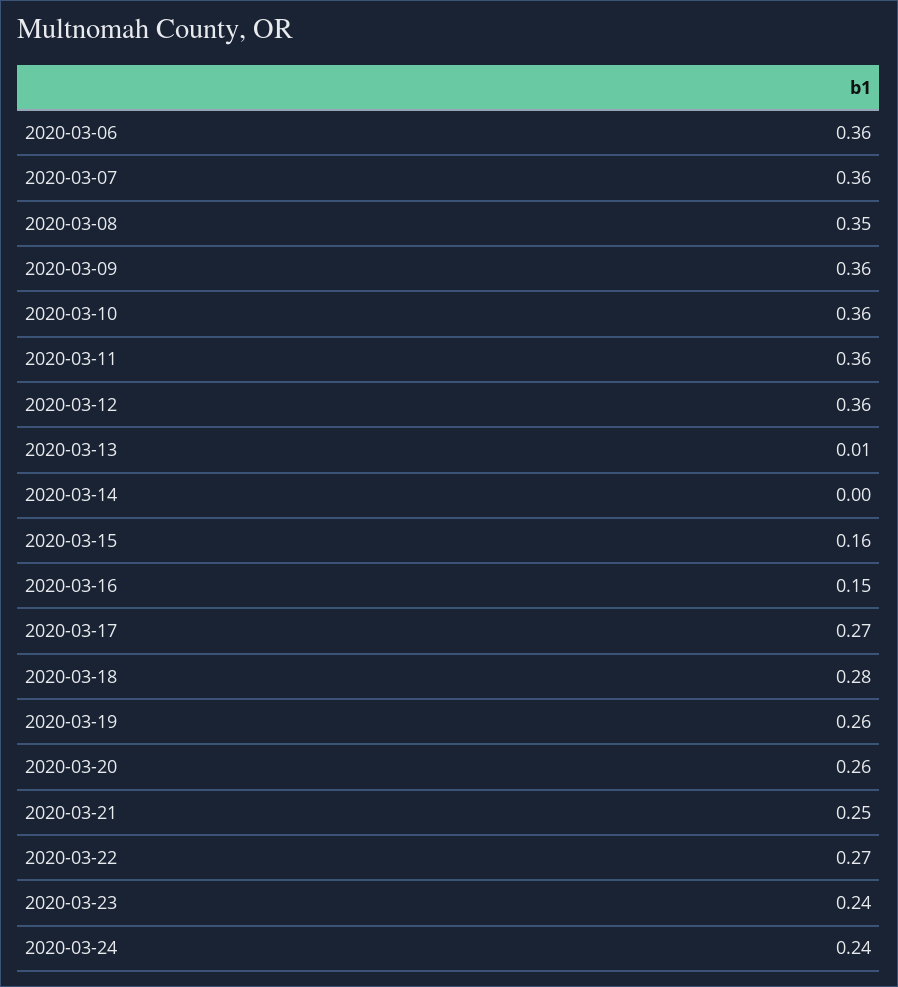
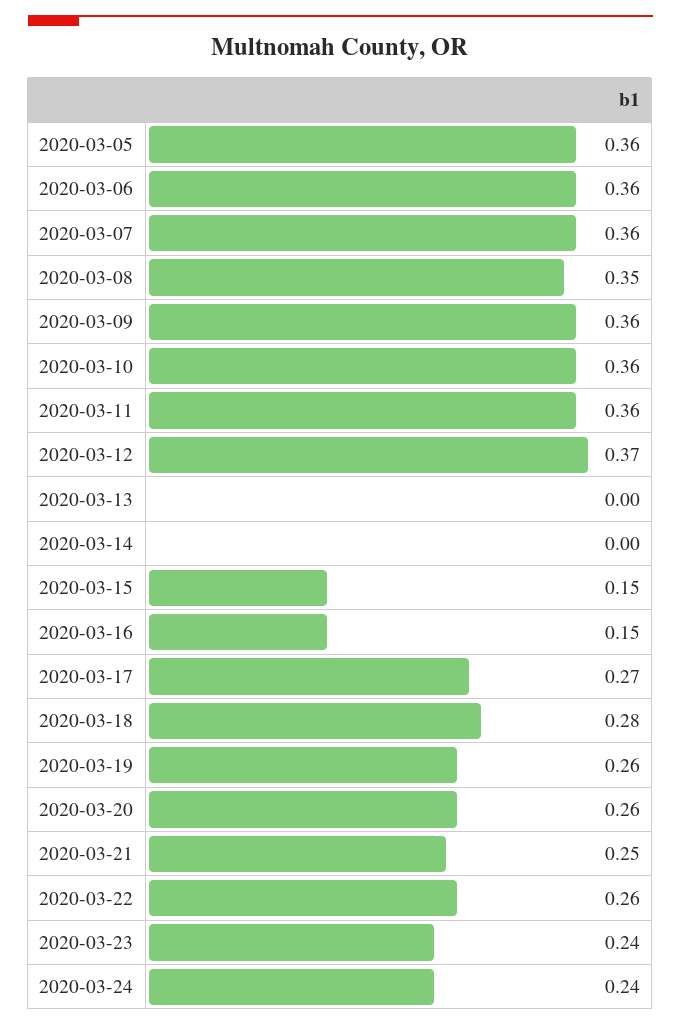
2020-03-12: 0.36 -> 0.37
2020-03-13: 0.01 -> 0
2020-03-15: 0.16 -> 0.15
2020-03-22: 0.27 -> 0.26
2020-03-05: none -> 0.36

